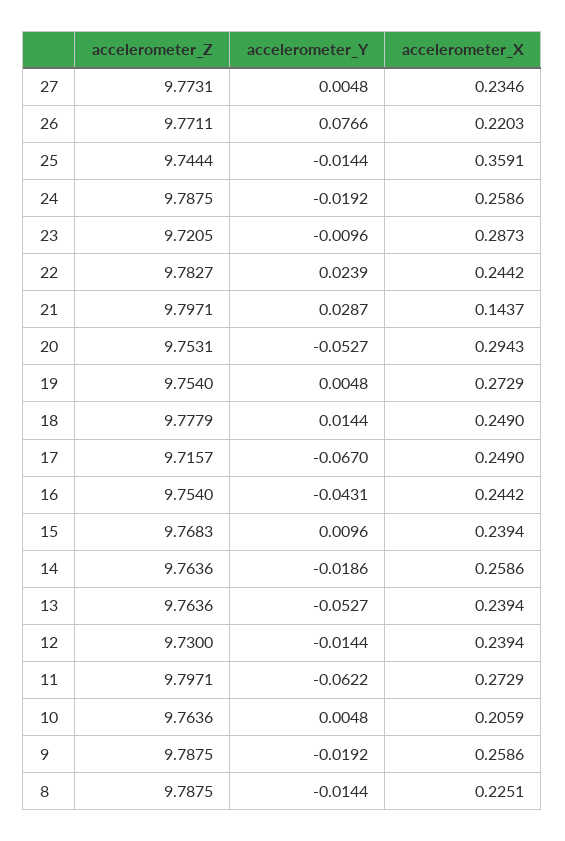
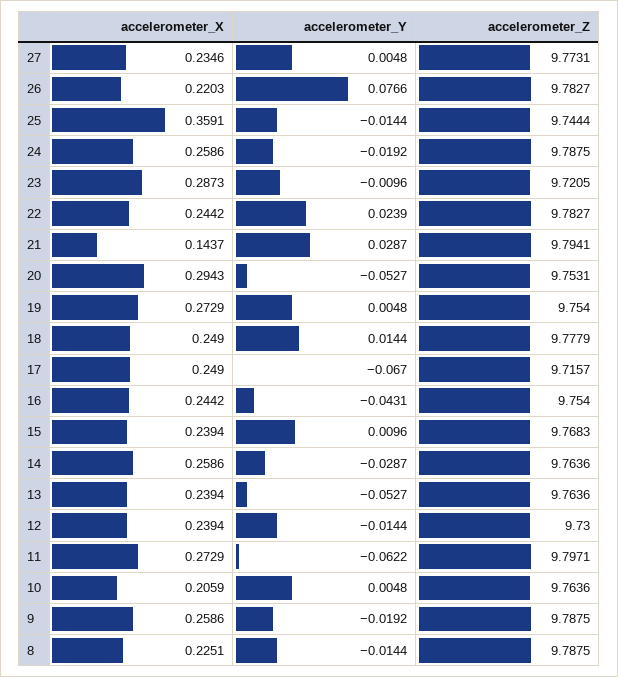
accelerometer_Z, 26: 9.7711 -> 9.7827
accelerometer_Z, 21: 9.7971 -> 9.7941
accelerometer_Y, 14: -0.0186 -> -0.0287

